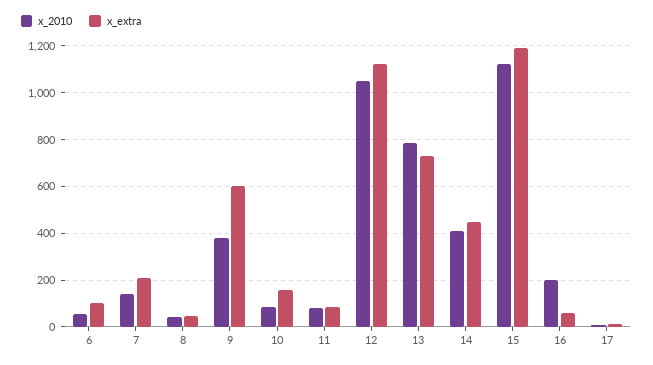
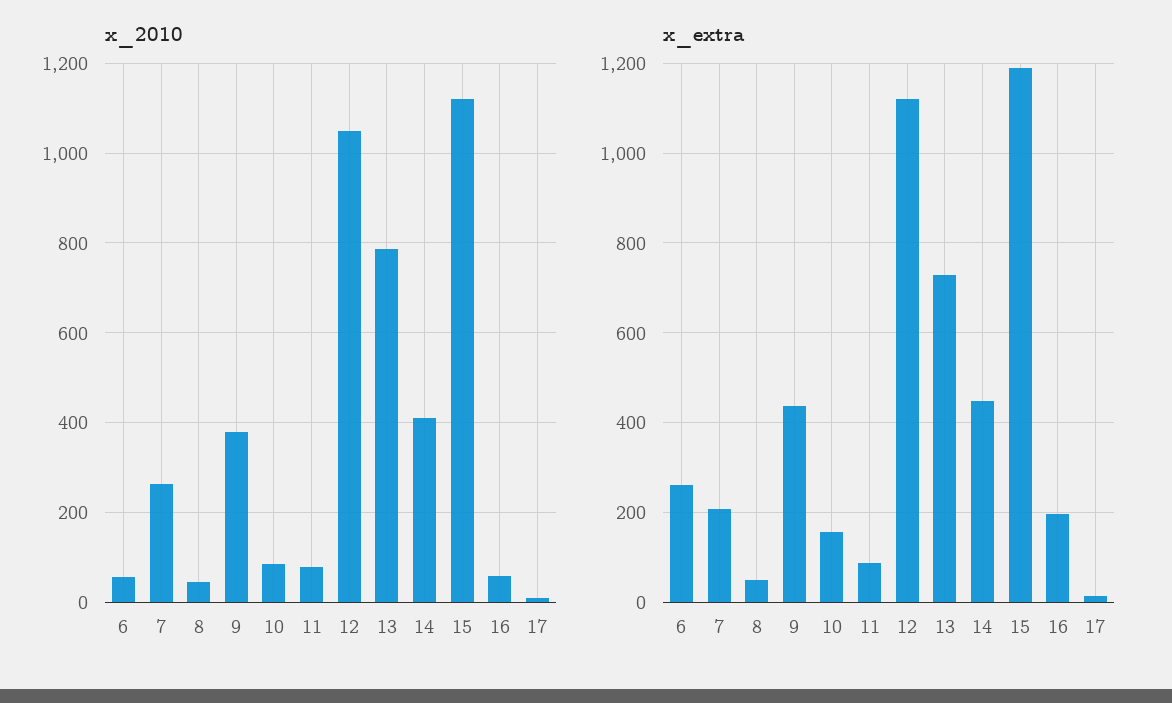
x_extra, 6: 100 -> 260
x_2010, 7: 150 -> 260
x_extra, 9: 600 -> 440
x_2010, 16: 200 -> 60
x_extra, 16: 50 -> 200

